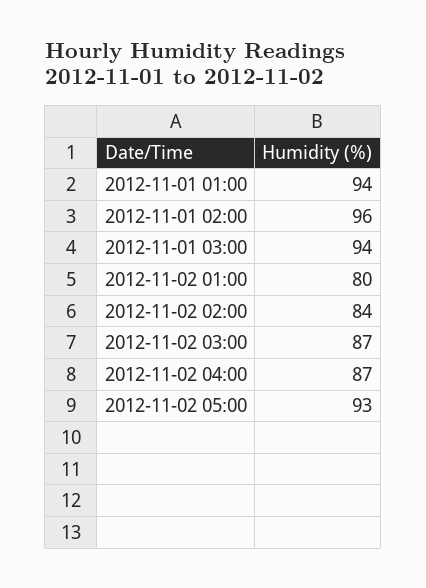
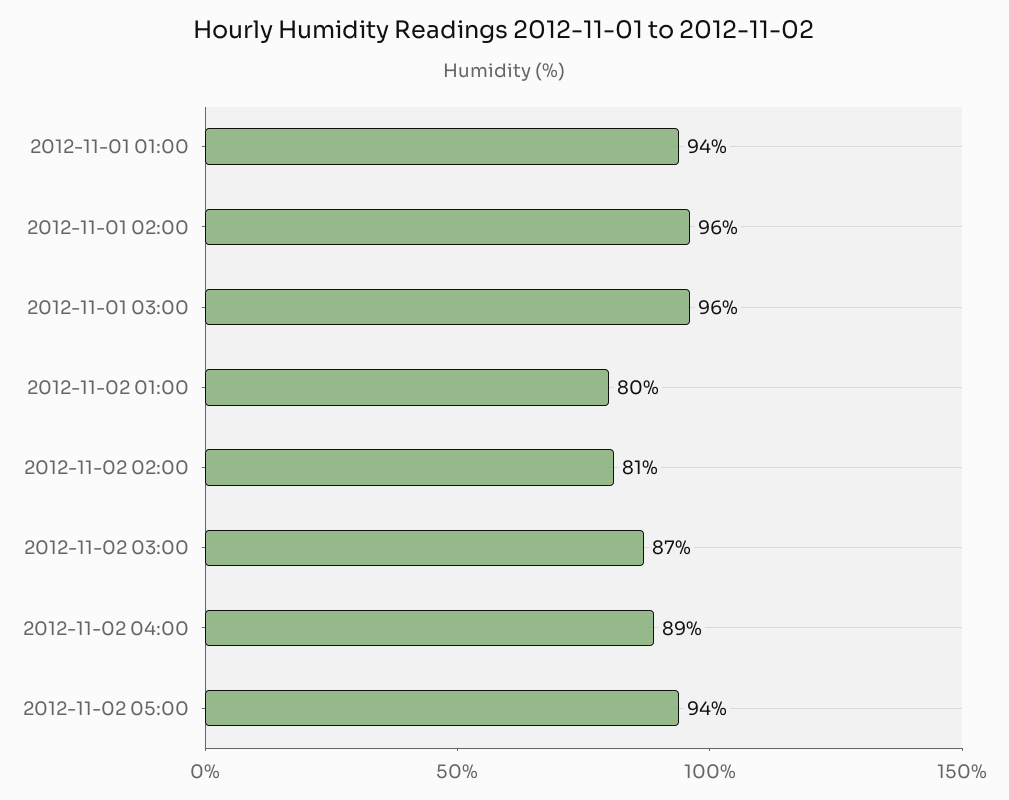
2012-11-01 03:00: 94 -> 96
2012-11-02 02:00: 84 -> 81
2012-11-02 04:00: 87 -> 89
2012-11-02 05:00: 93 -> 94

